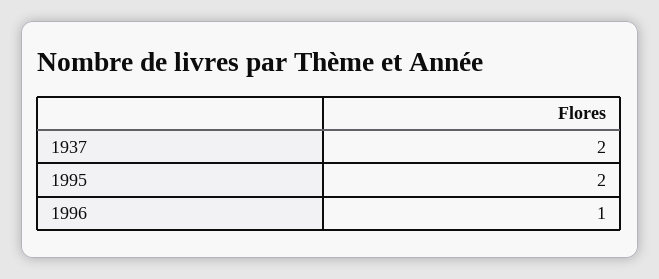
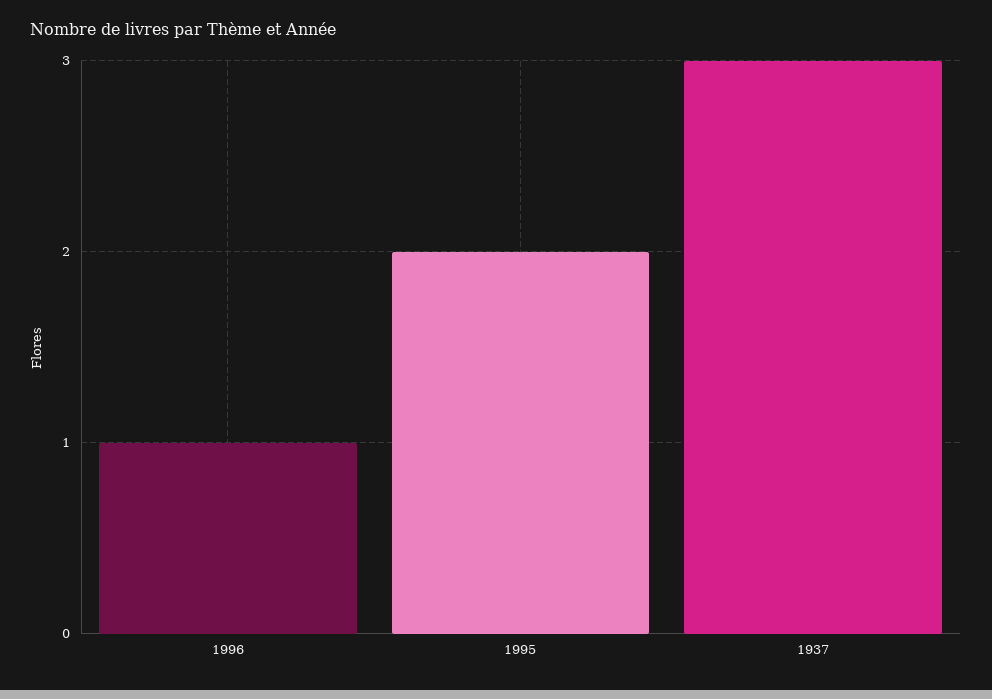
1937: 2 -> 3

